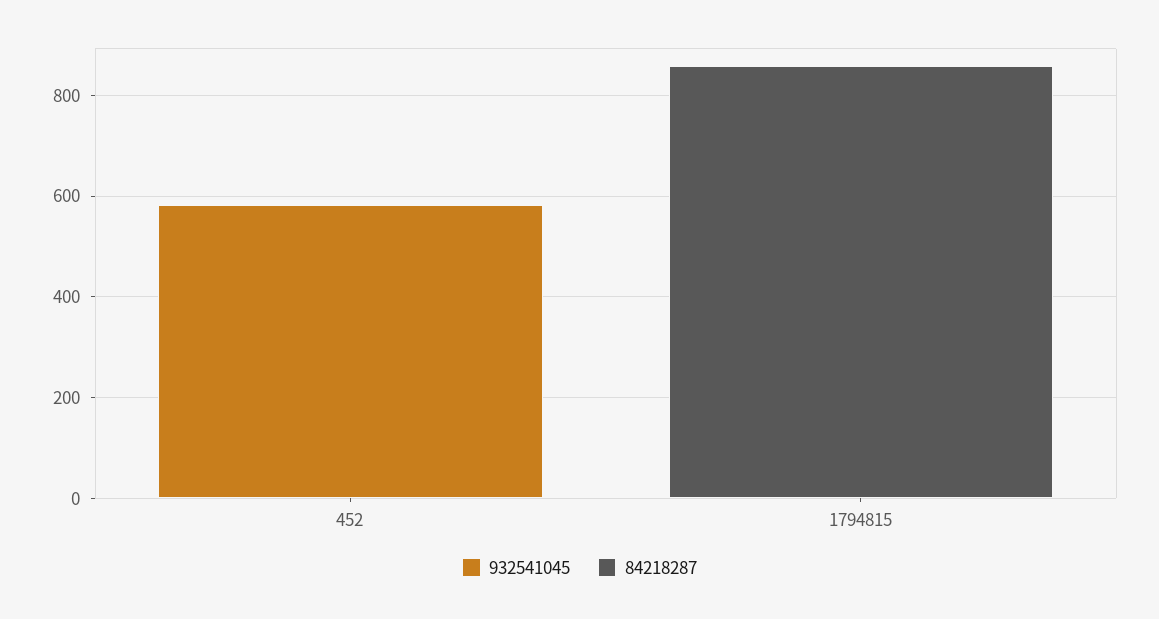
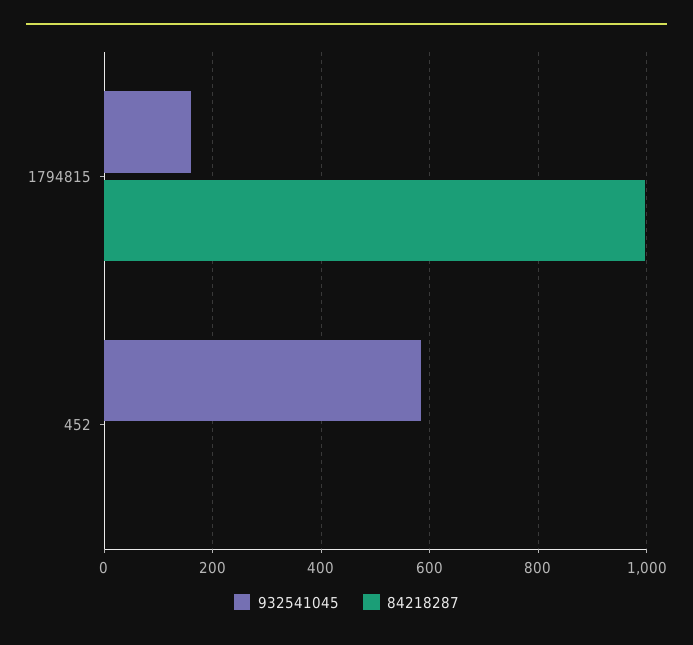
932541045, 1794815: 0 -> 160
84218287, 1794815: 850 -> 1000

